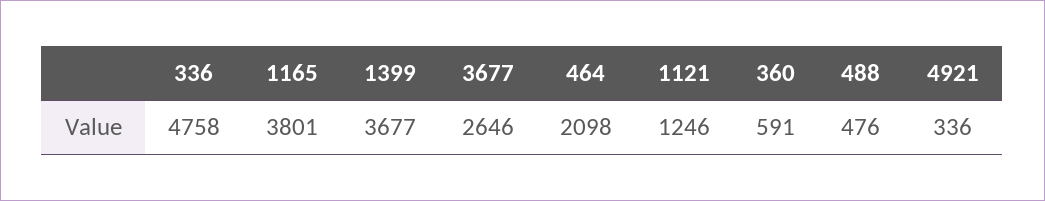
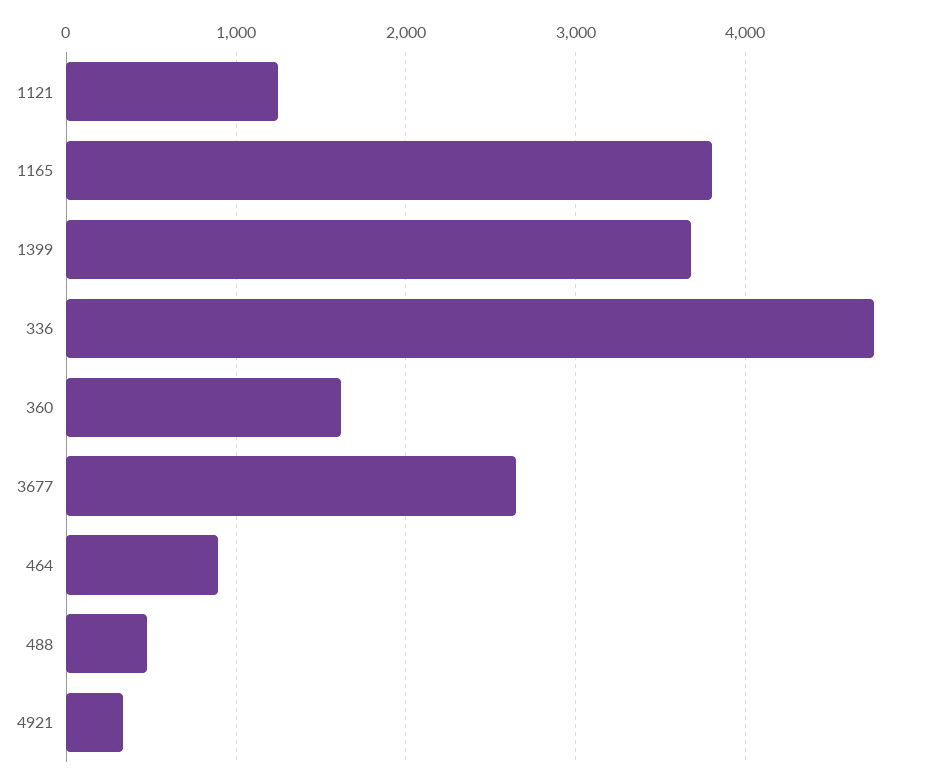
464: 2098 -> 900
360: 591 -> 1600

